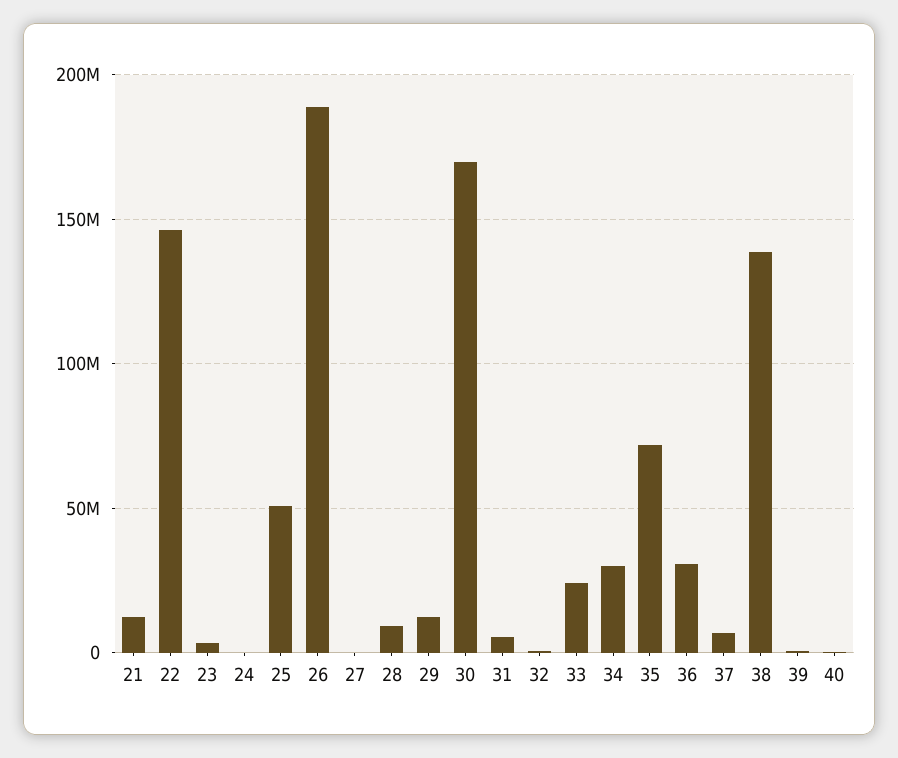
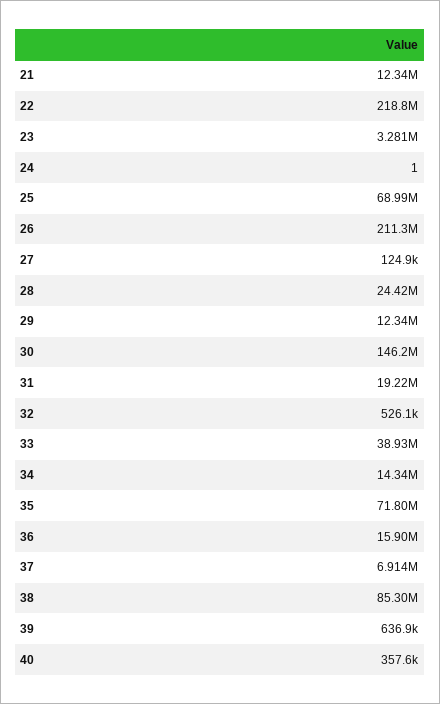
22: 145000000 -> 218800000
25: 50000000 -> 68990000
26: 190000000 -> 211300000
28: 10000000 -> 24420000
30: 170000000 -> 146200000
31: 5000000 -> 19220000
33: 25000000 -> 38930000
34: 30000000 -> 14340000
36: 30000000 -> 15900000
38: 140000000 -> 85300000

